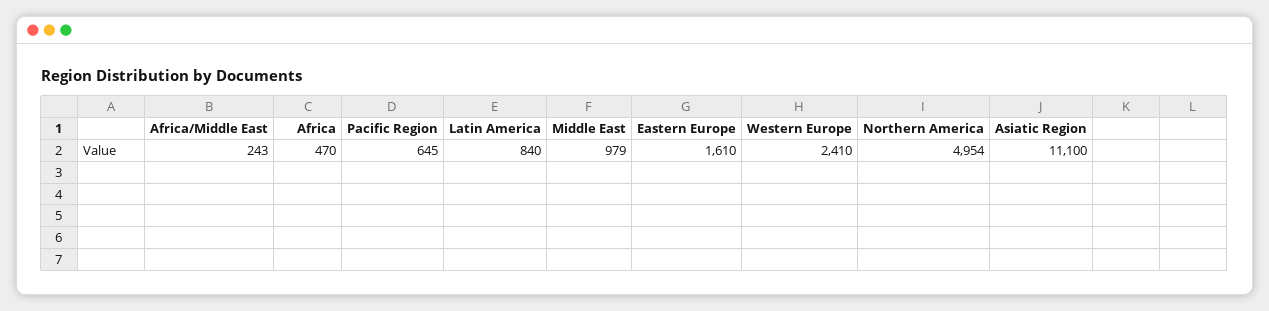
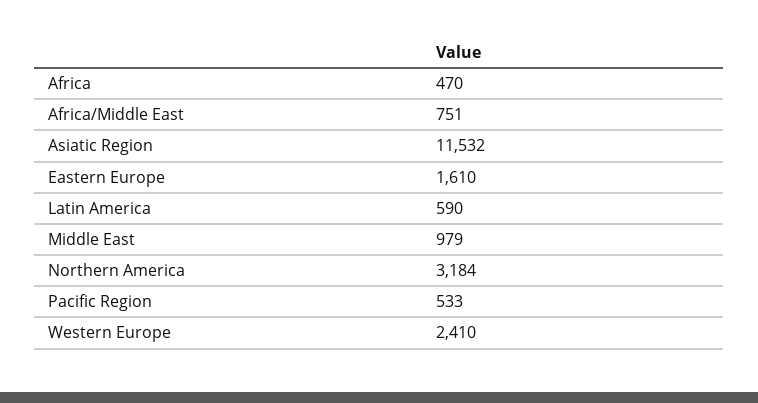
Africa/Middle East: 243 -> 751
Pacific Region: 645 -> 533
Latin America: 840 -> 590
Northern America: 4954 -> 3184
Asiatic Region: 11100 -> 11532

